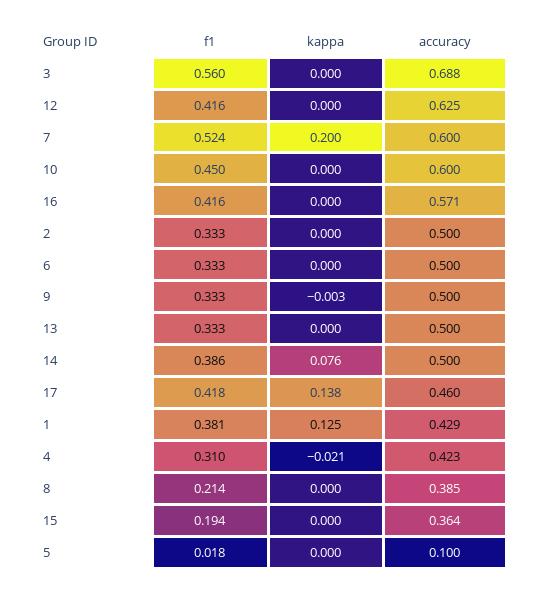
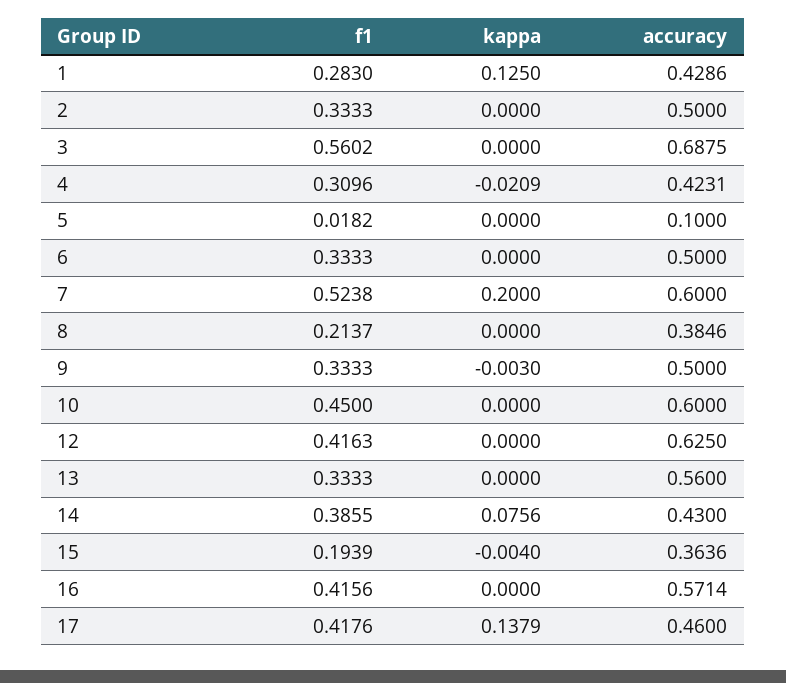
accuracy, 13: 0.5 -> 0.56
accuracy, 14: 0.5 -> 0.43
f1, 1: 0.381 -> 0.283
kappa, 15: 0 -> -0.004

